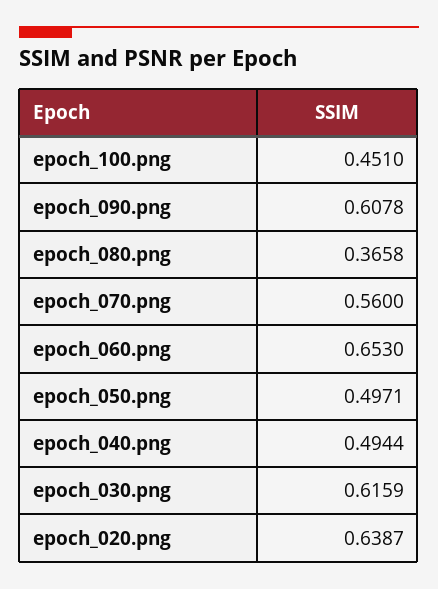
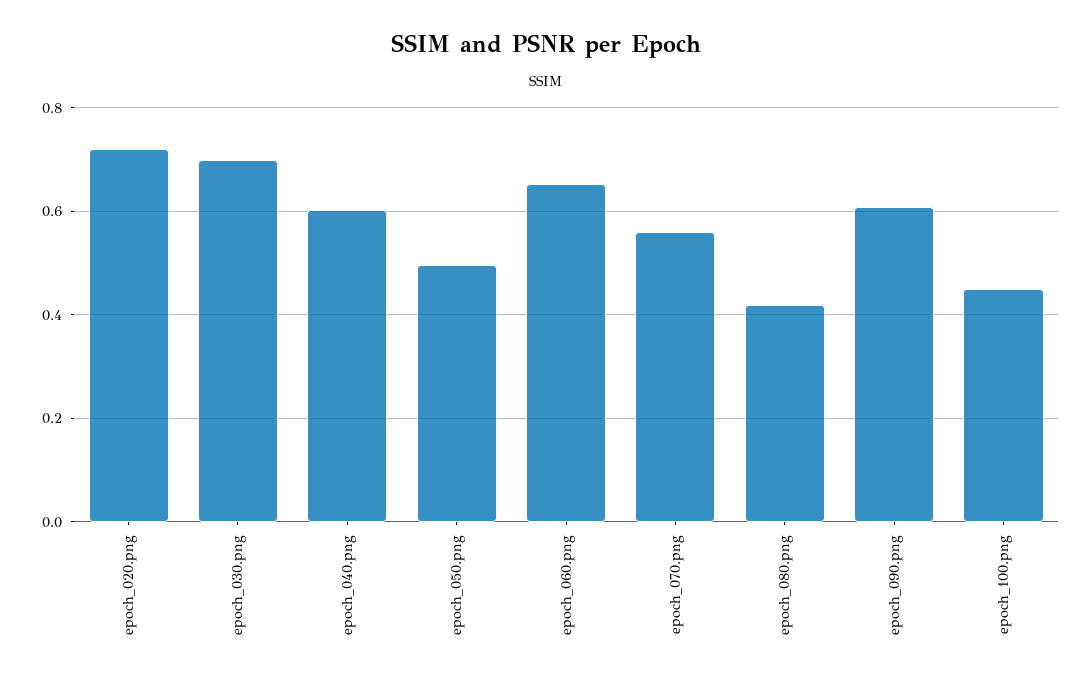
epoch_080.png: 0.3658 -> 0.42
epoch_040.png: 0.4944 -> 0.6
epoch_030.png: 0.6159 -> 0.7
epoch_020.png: 0.6387 -> 0.72

